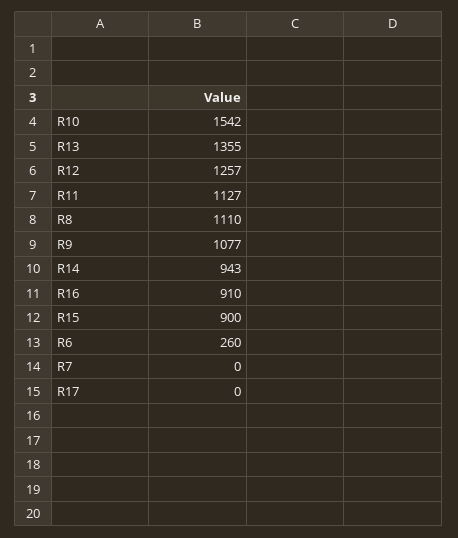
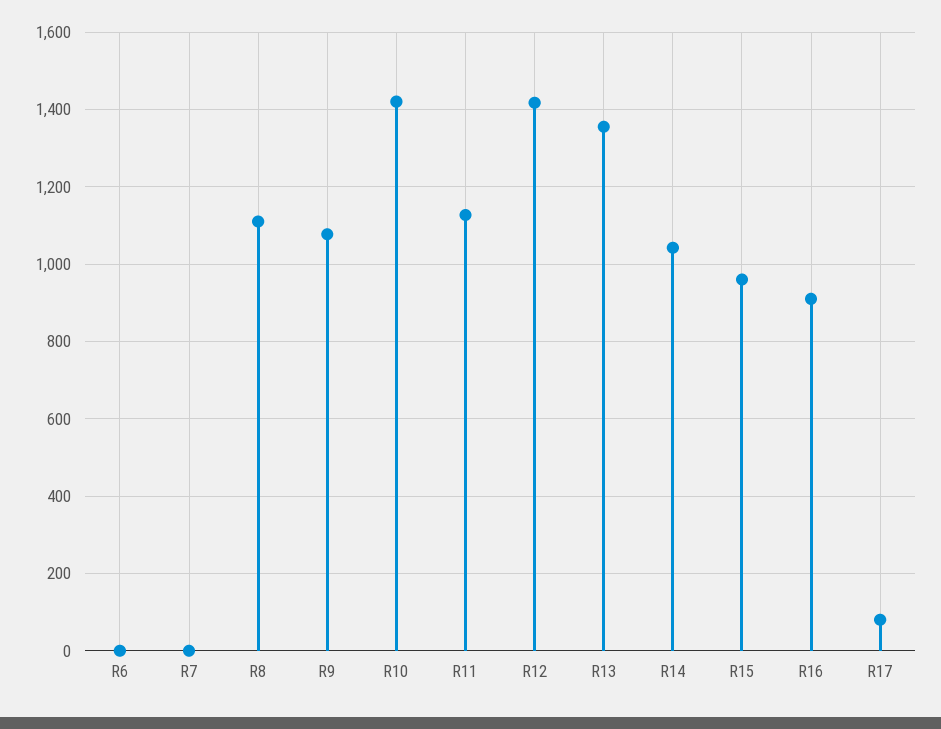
R10: 1542 -> 1420
R12: 1257 -> 1420
R14: 943 -> 1040
R15: 900 -> 960
R6: 260 -> 0
R17: 0 -> 80

